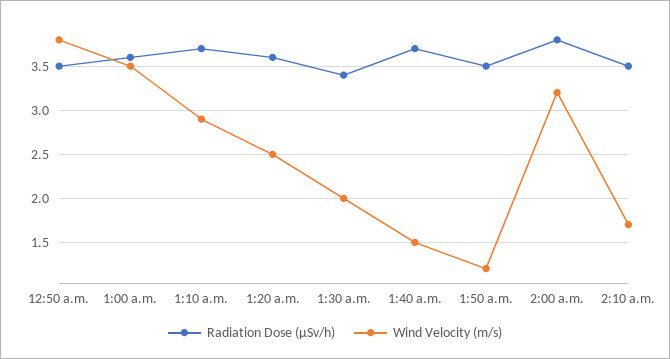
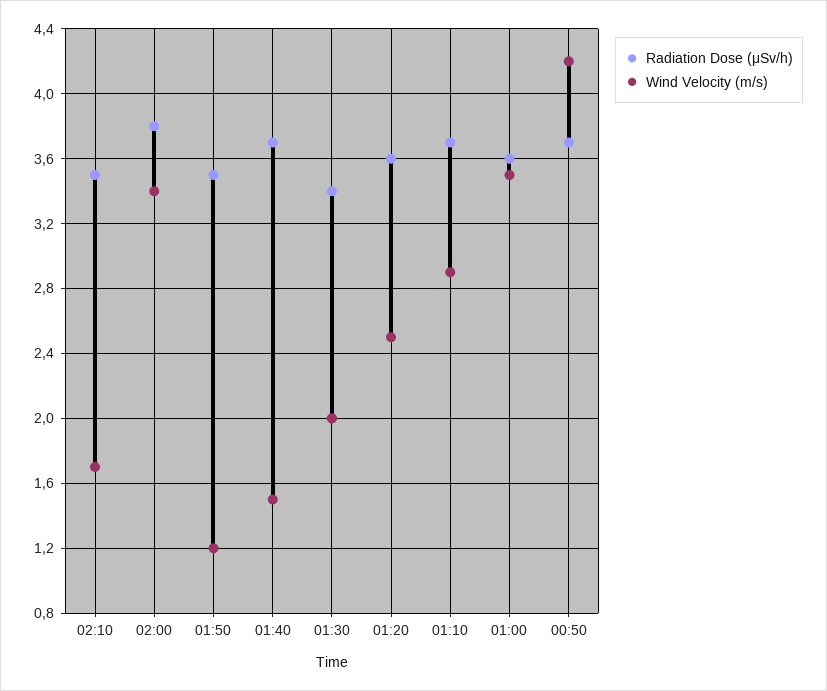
Radiation Dose (μSv/h), 12:50 a.m.: 3.5 -> 3.7
Wind Velocity (m/s), 12:50 a.m.: 3.8 -> 4.2
Wind Velocity (m/s), 2:00 a.m.: 3.2 -> 3.4

